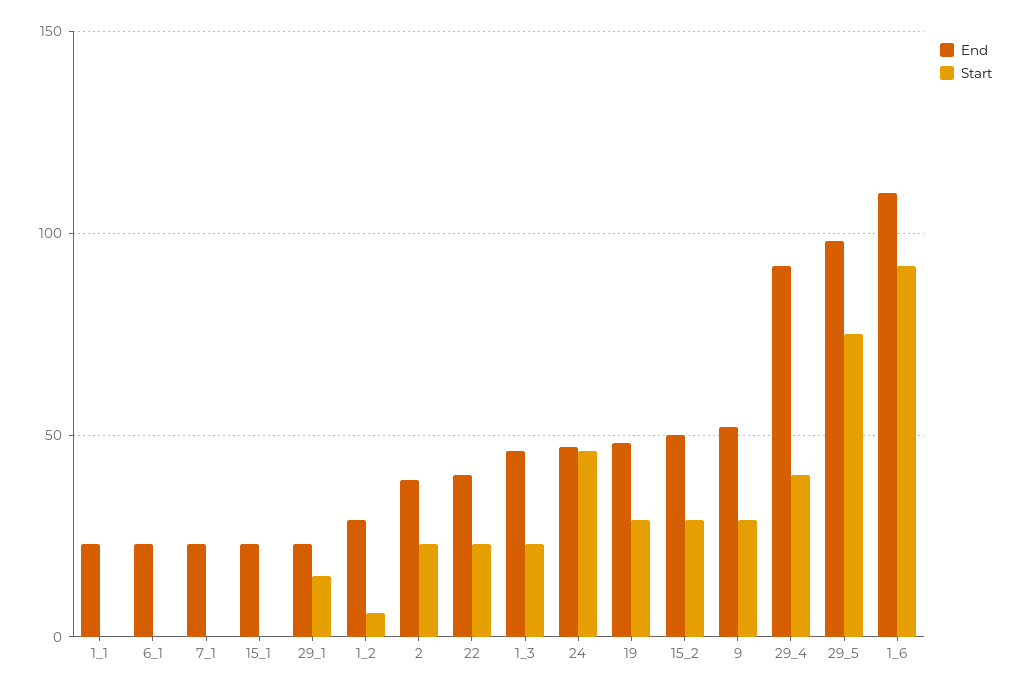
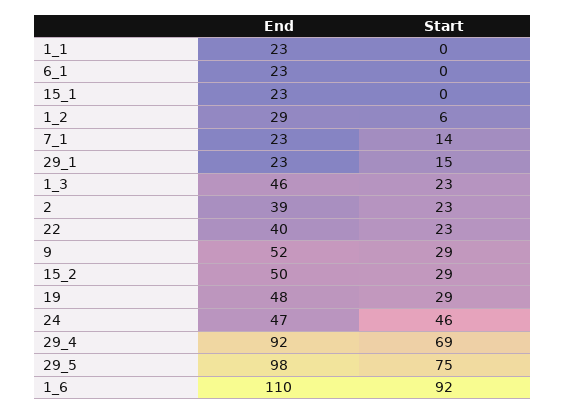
Start, 7_1: 0 -> 14
Start, 29_4: 40 -> 69

